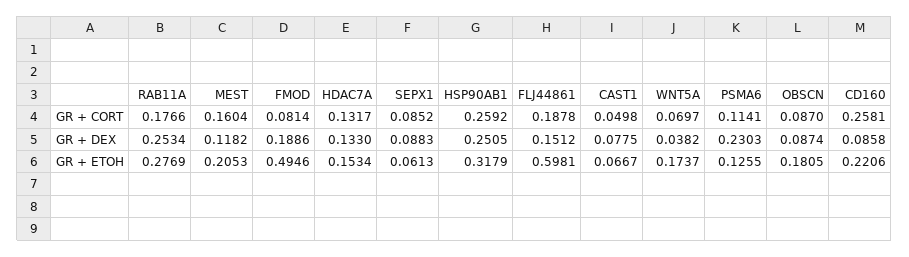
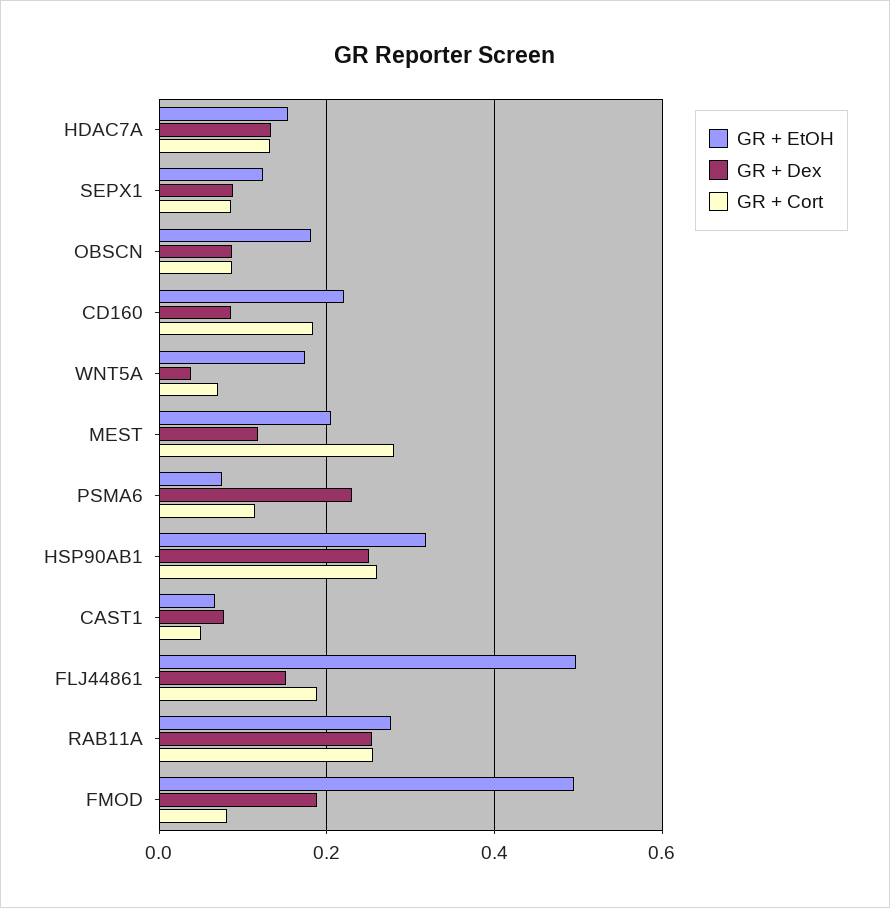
GR + CORT, RAB11A: 0.1766 -> 0.26
GR + CORT, MEST: 0.1604 -> 0.28
GR + CORT, CD160: 0.2581 -> 0.18
GR + ETOH, SEPX1: 0.0613 -> 0.12
GR + ETOH, FLJ44861: 0.5981 -> 0.5
GR + ETOH, PSMA6: 0.1255 -> 0.08

